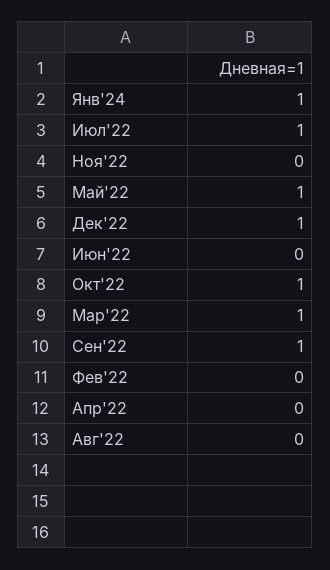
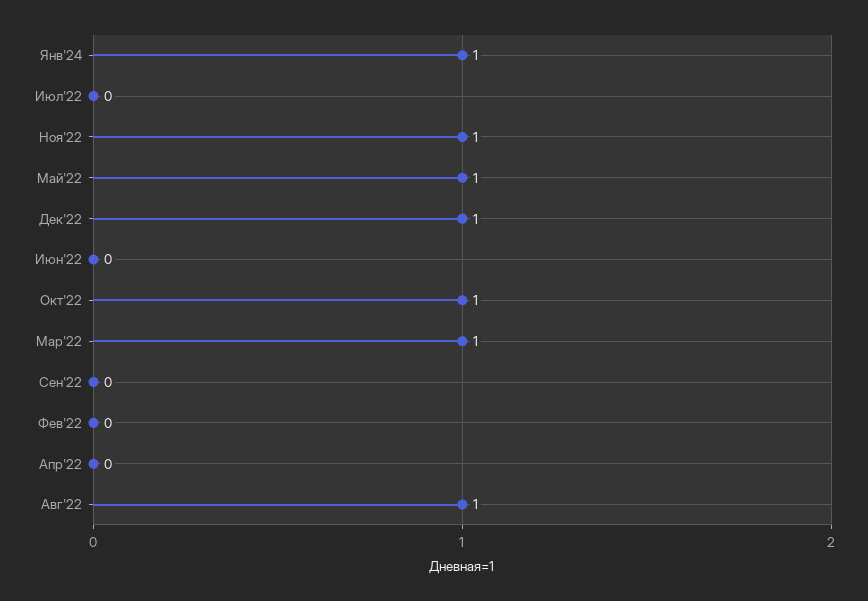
Июл'22: 1 -> 0
Ноя'22: 0 -> 1
Сен'22: 1 -> 0
Авг'22: 0 -> 1

